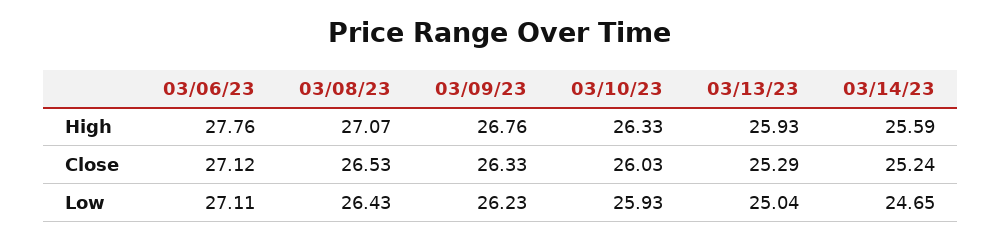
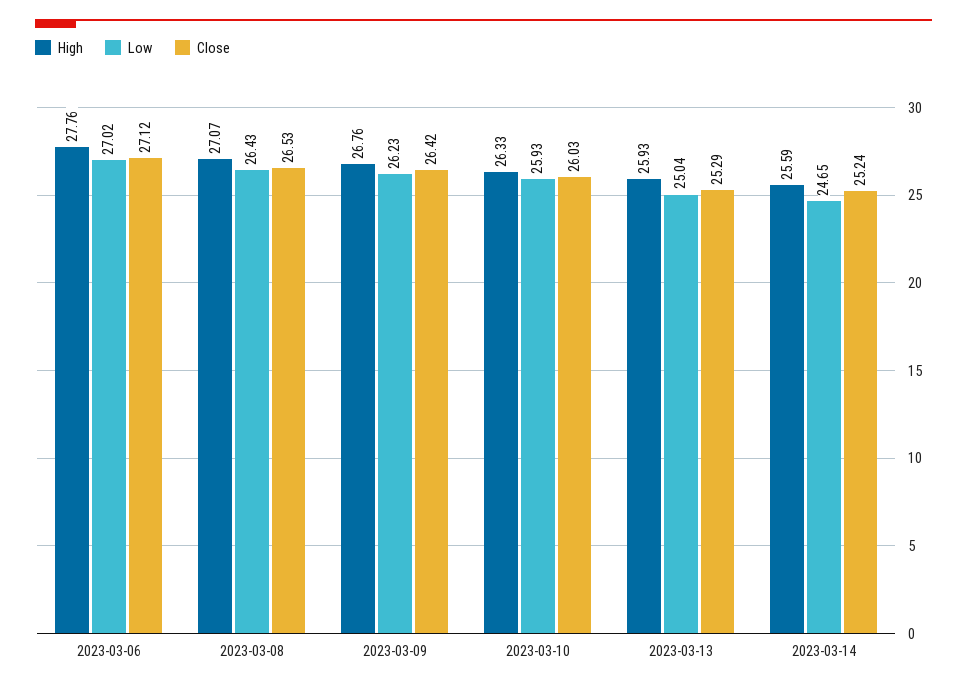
Close, 03/09/23: 26.33 -> 26.42
Low, 03/06/23: 27.11 -> 27.02

